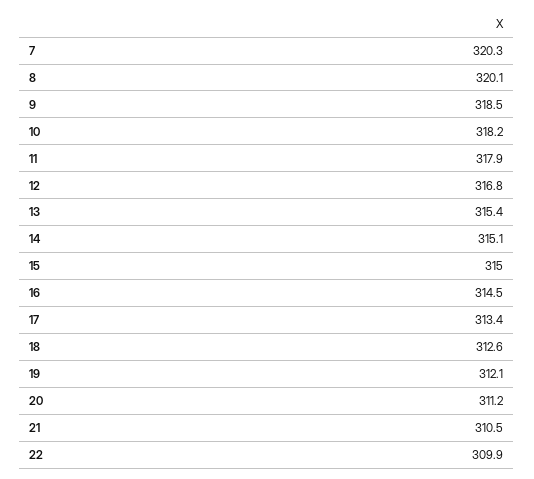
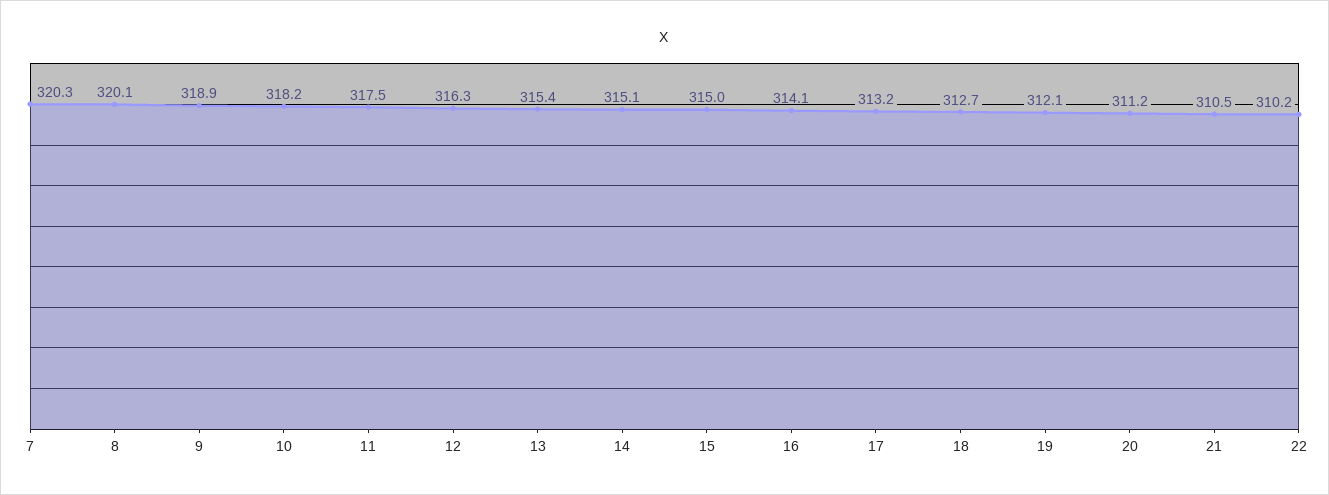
9: 318.5 -> 318.9
11: 317.9 -> 317.5
12: 316.8 -> 316.3
16: 314.5 -> 314.1
17: 313.4 -> 313.2
18: 312.6 -> 312.7
22: 309.9 -> 310.2

